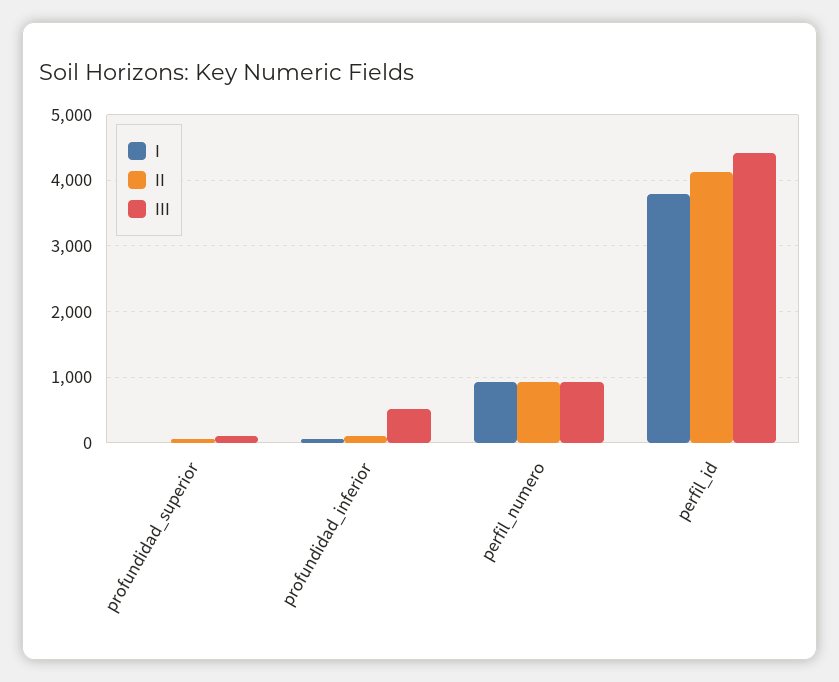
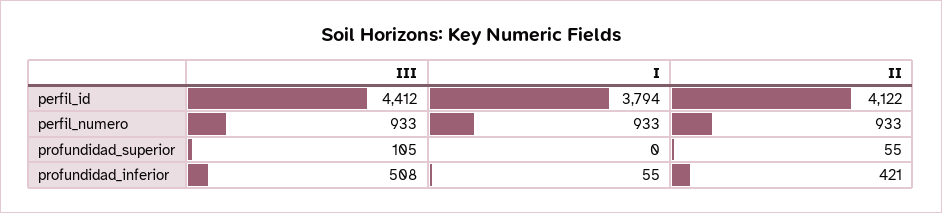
II, profundidad_inferior: 100 -> 421

